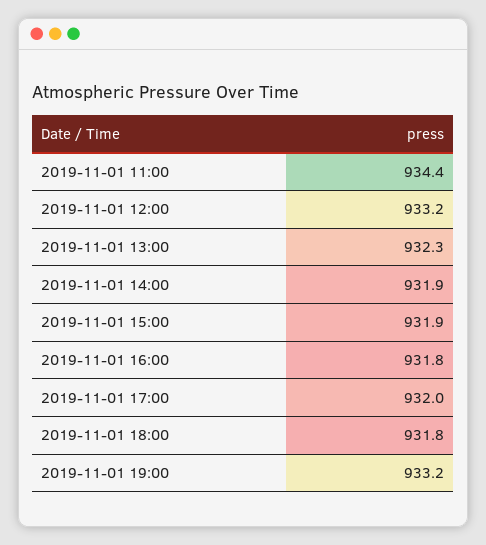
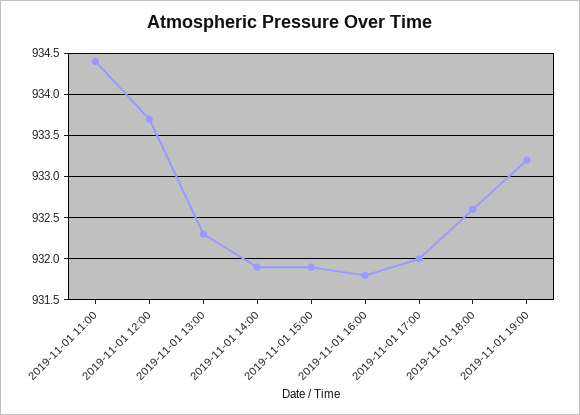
2019-11-01 12:00: 933.2 -> 933.7
2019-11-01 18:00: 931.8 -> 932.6

